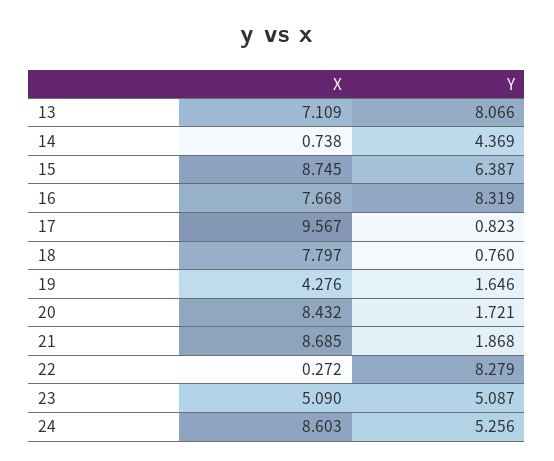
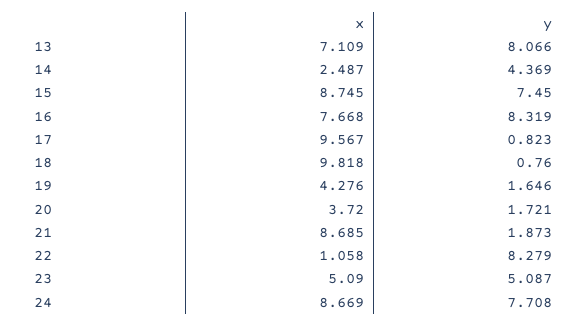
X, 14: 0.738 -> 2.487
Y, 15: 6.387 -> 7.45
X, 18: 7.797 -> 9.818
X, 20: 8.432 -> 3.72
Y, 21: 1.868 -> 1.873
X, 22: 0.272 -> 1.058
X, 24: 8.603 -> 8.669
Y, 24: 5.256 -> 7.708

